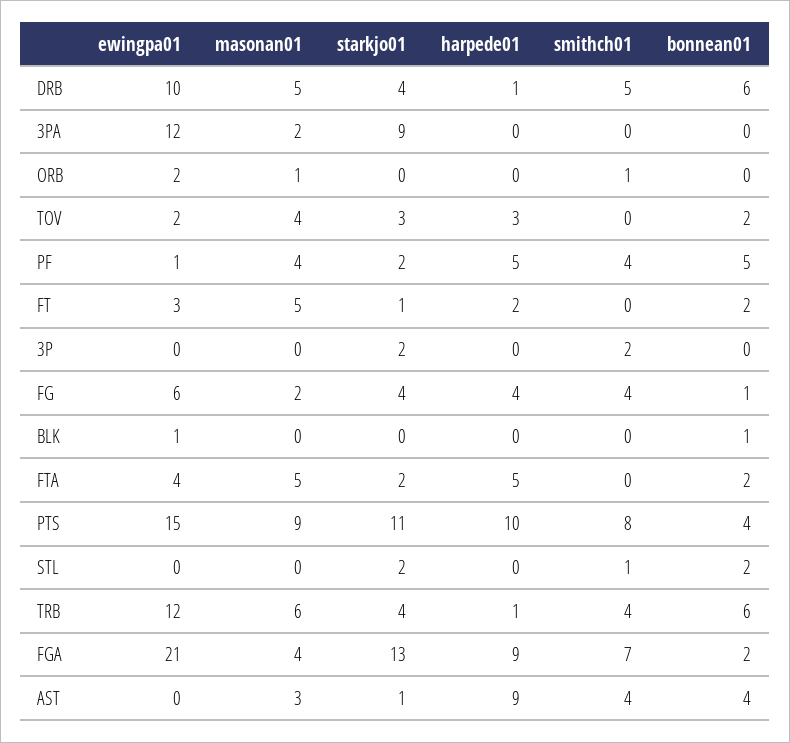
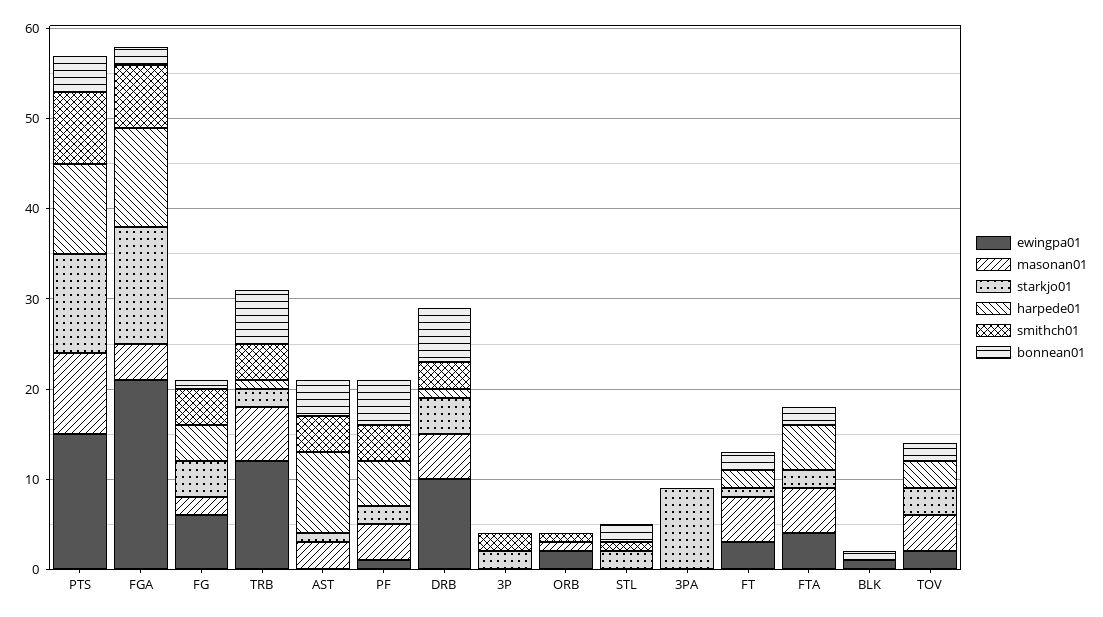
smithch01, DRB: 5 -> 3
ewingpa01, 3PA: 12 -> 0
masonan01, 3PA: 2 -> 0
starkjo01, TRB: 4 -> 2
harpede01, FGA: 9 -> 11

